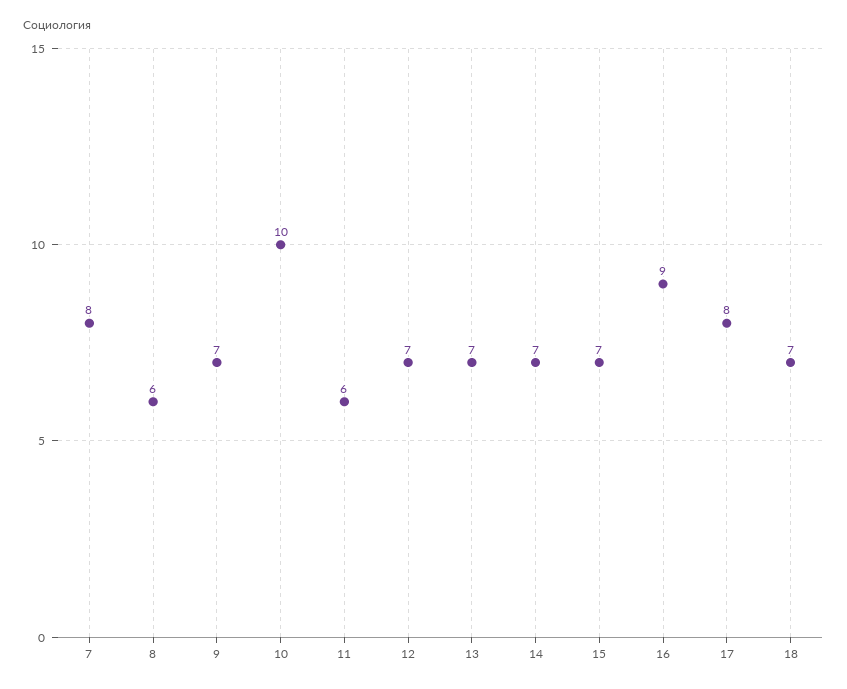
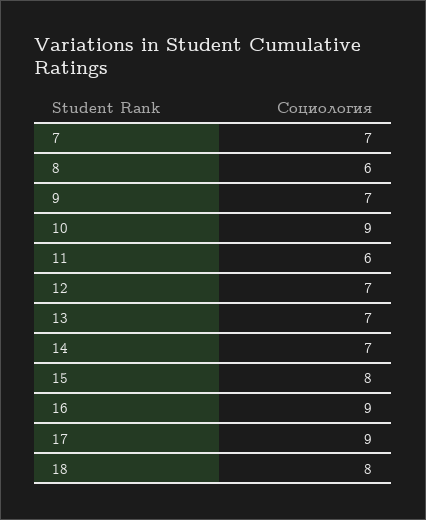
7: 8 -> 7
10: 10 -> 9
15: 7 -> 8
17: 8 -> 9
18: 7 -> 8

